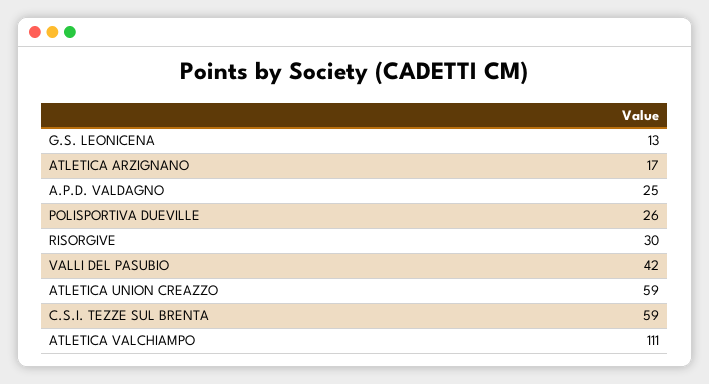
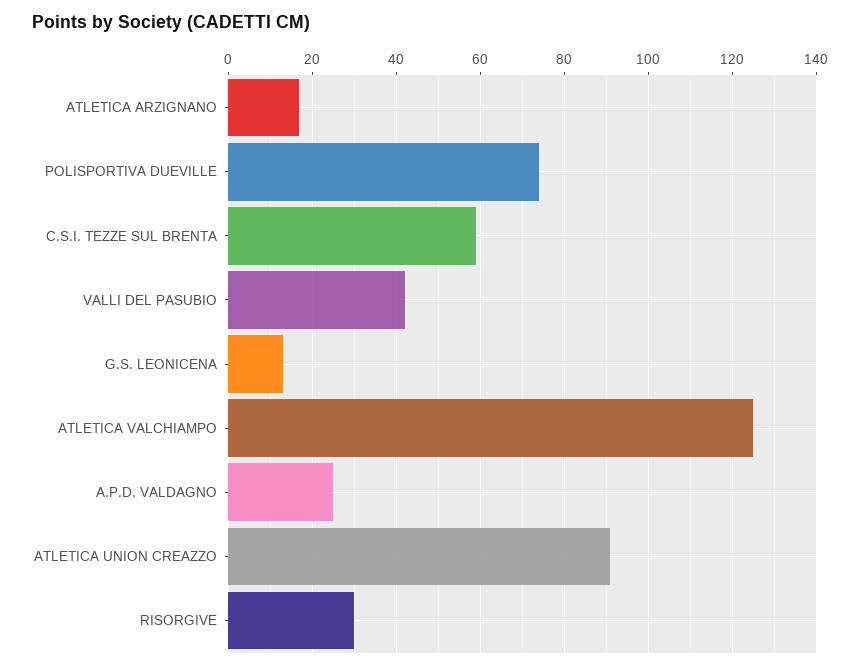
POLISPORTIVA DUEVILLE: 26 -> 75
ATLETICA UNION CREAZZO: 59 -> 90
ATLETICA VALCHIAMPO: 111 -> 125

